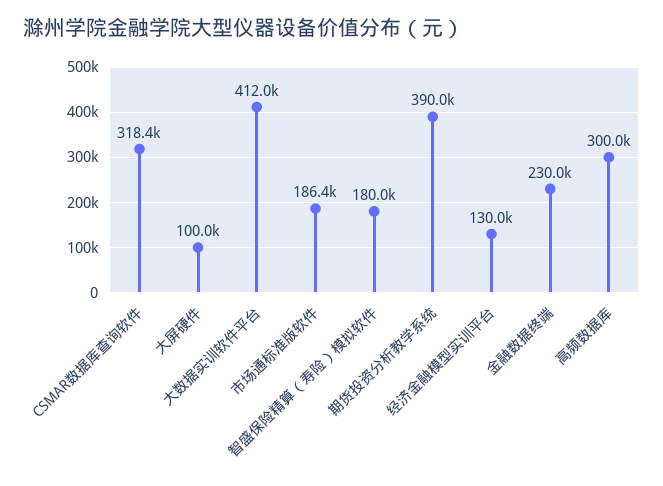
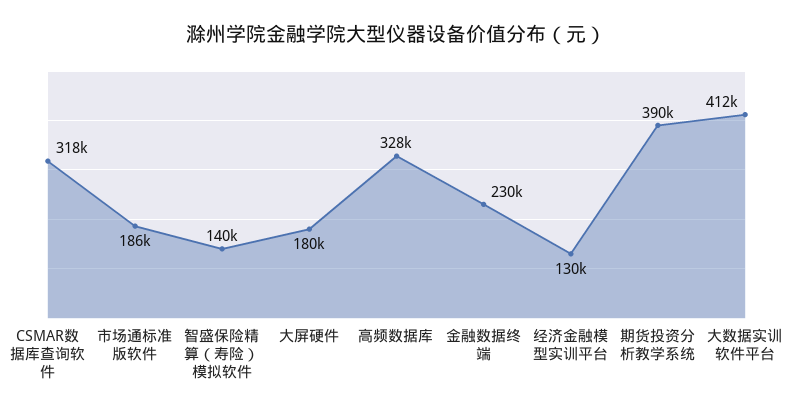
大屏硬件: 100000 -> 180000
智盛保险精算（寿险）模拟软件: 180000 -> 140000
高频数据库: 300000 -> 328000

